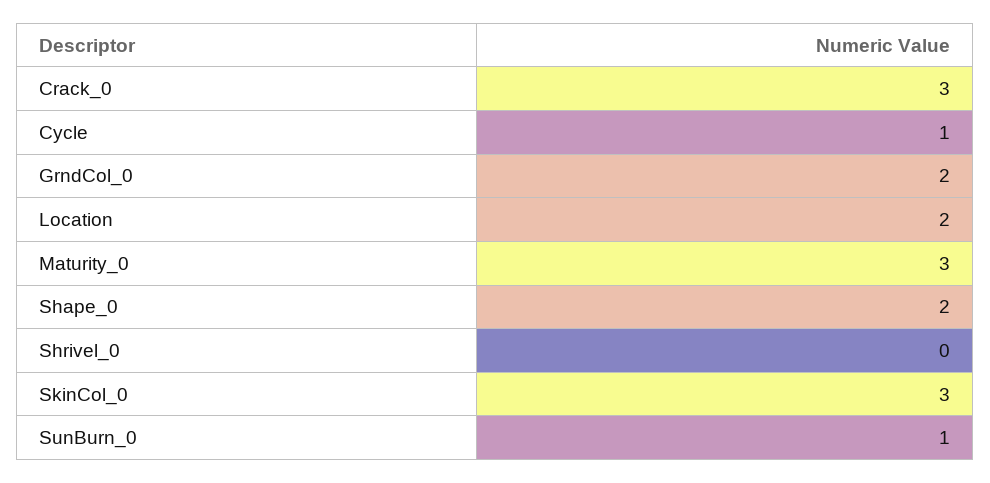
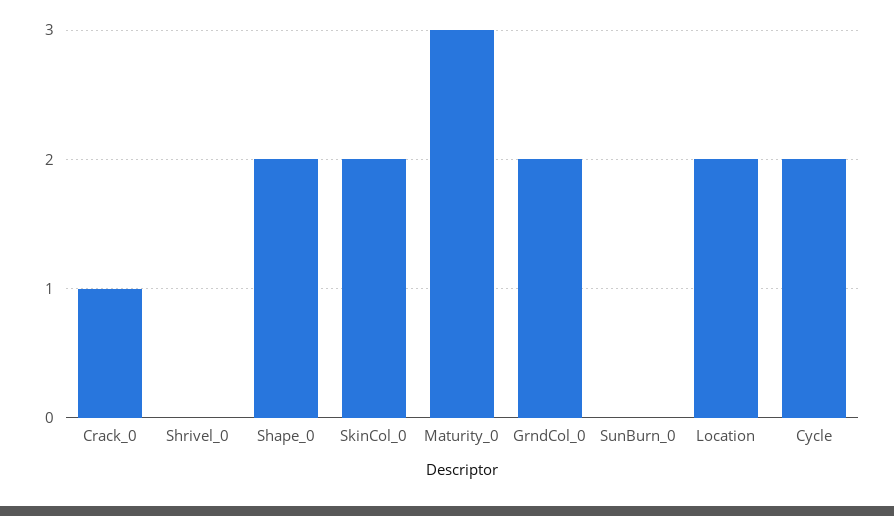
Crack_0: 3 -> 1
Cycle: 1 -> 2
SkinCol_0: 3 -> 2
SunBurn_0: 1 -> 0

